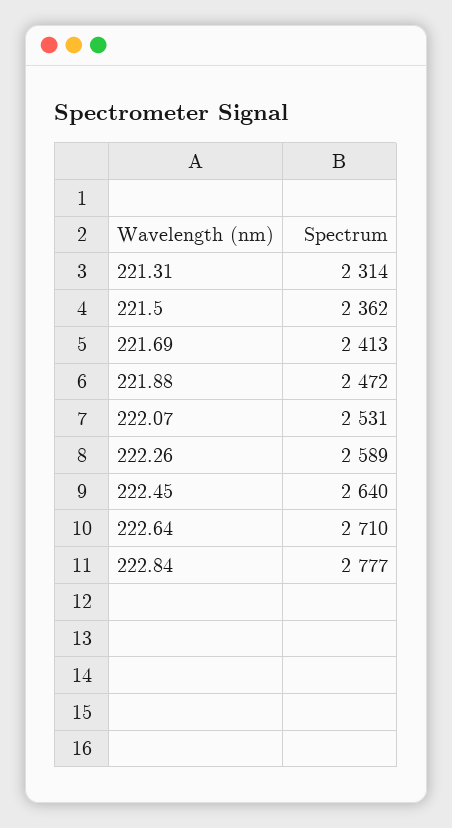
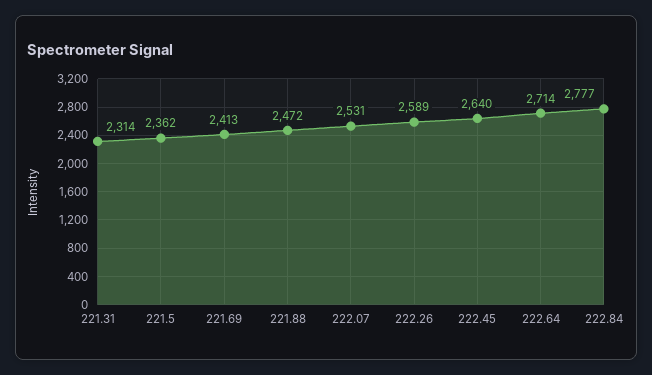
222.64: 2710 -> 2714

